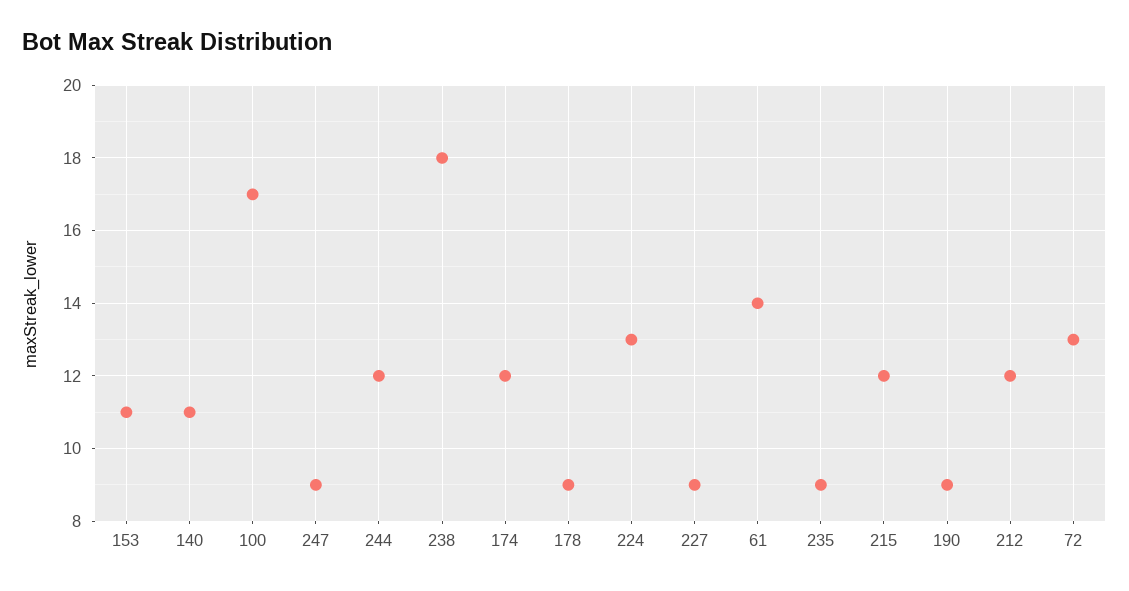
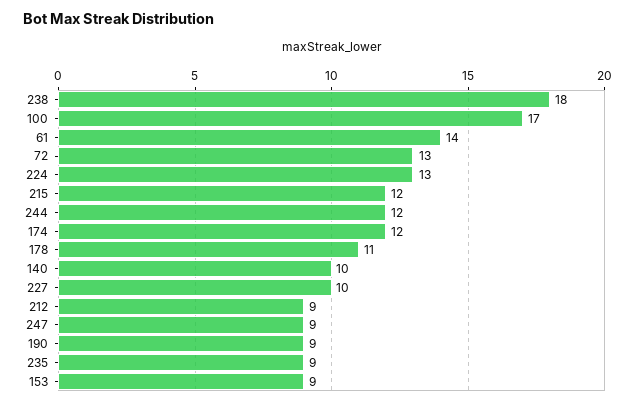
153: 11 -> 9
140: 11 -> 10
178: 9 -> 11
227: 9 -> 10
212: 12 -> 9

